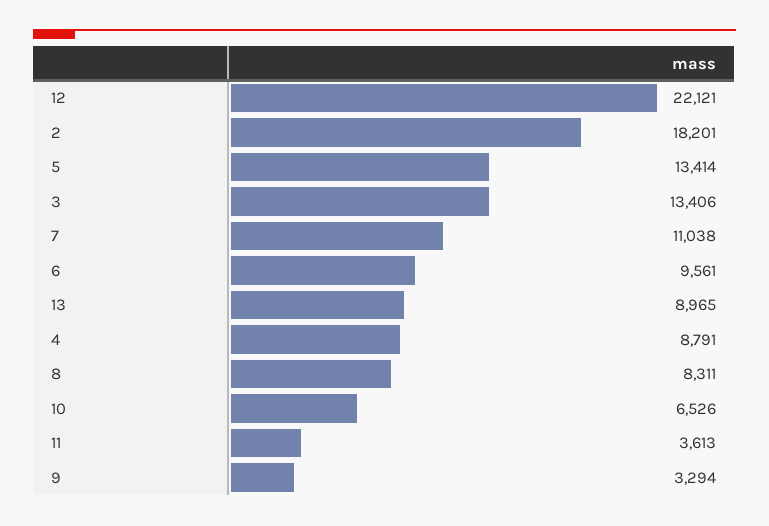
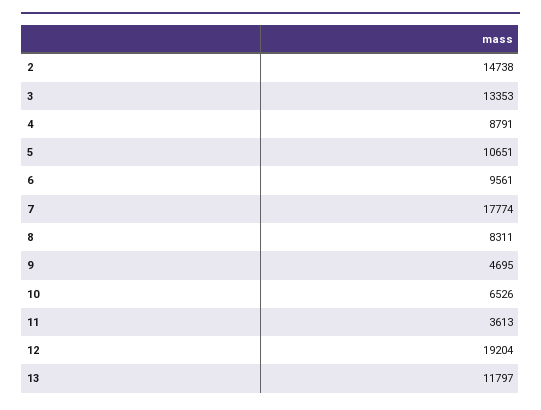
12: 22121 -> 19204
2: 18201 -> 14738
5: 13414 -> 10651
3: 13406 -> 13353
7: 11038 -> 17774
13: 8965 -> 11797
9: 3294 -> 4695

